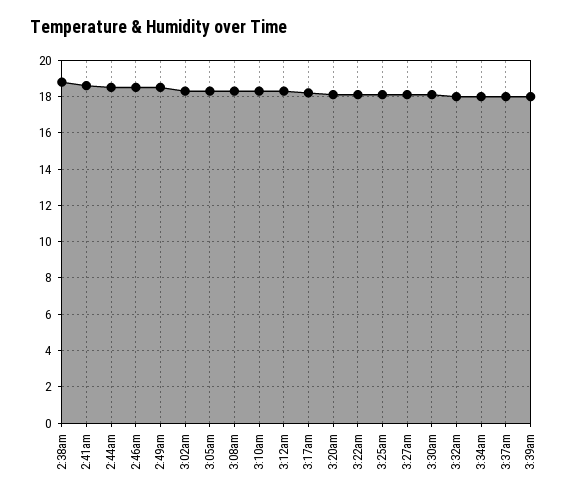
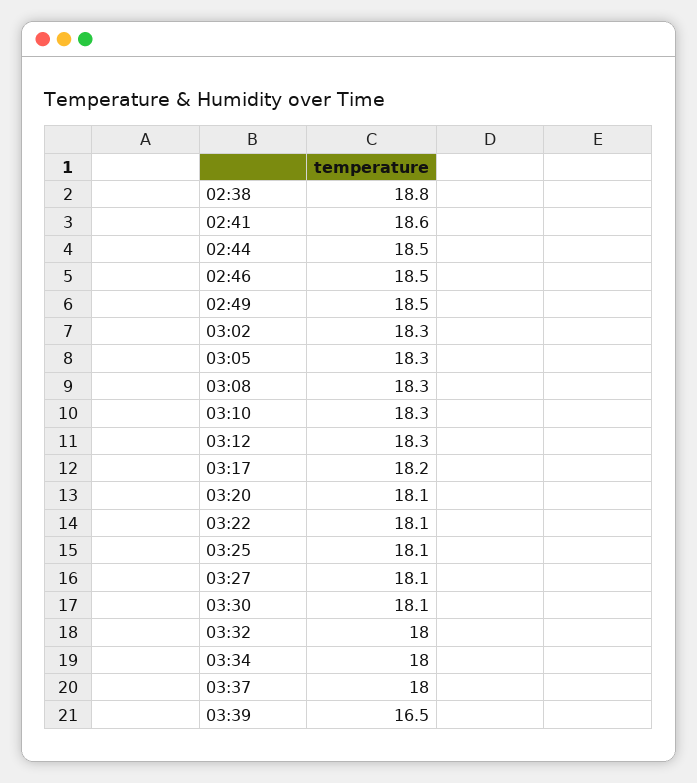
3:39am: 18 -> 16.5

